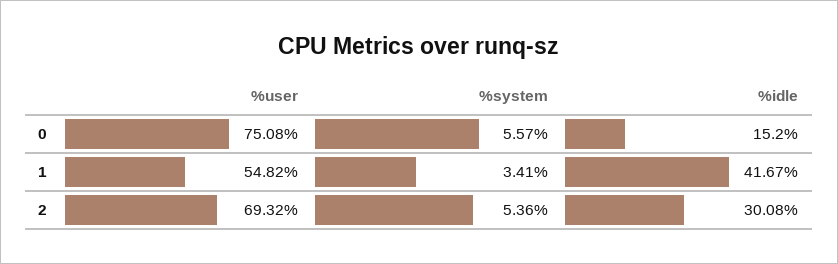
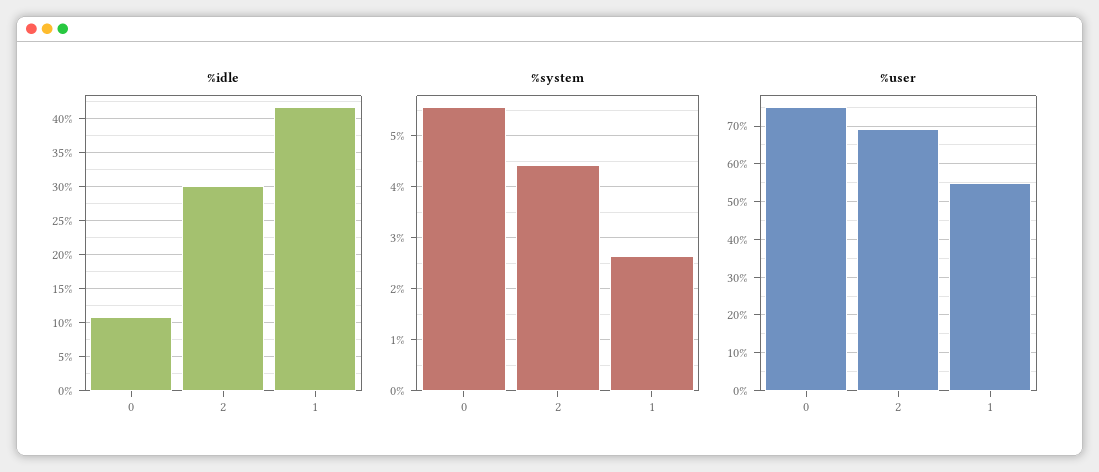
%idle, 0: 15.2 -> 11
%system, 1: 3.41 -> 2.6
%system, 2: 5.36 -> 4.4

